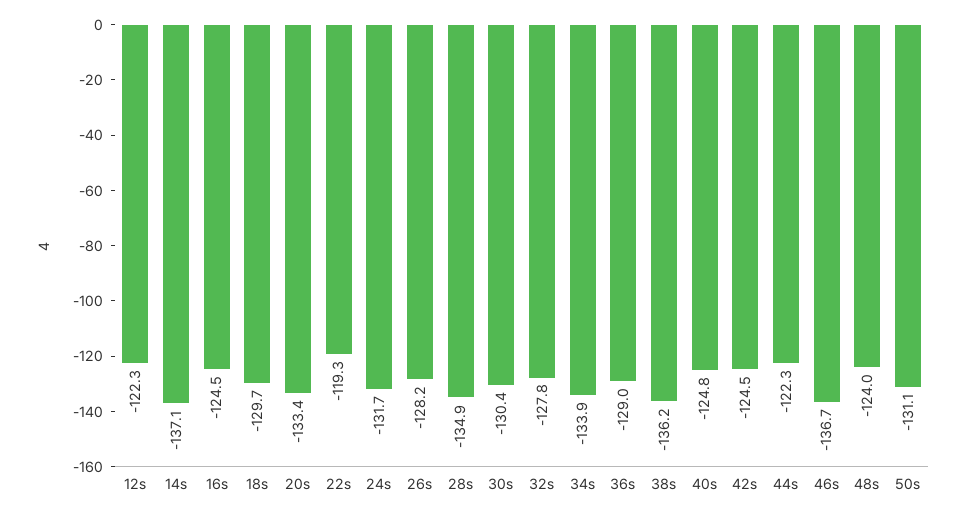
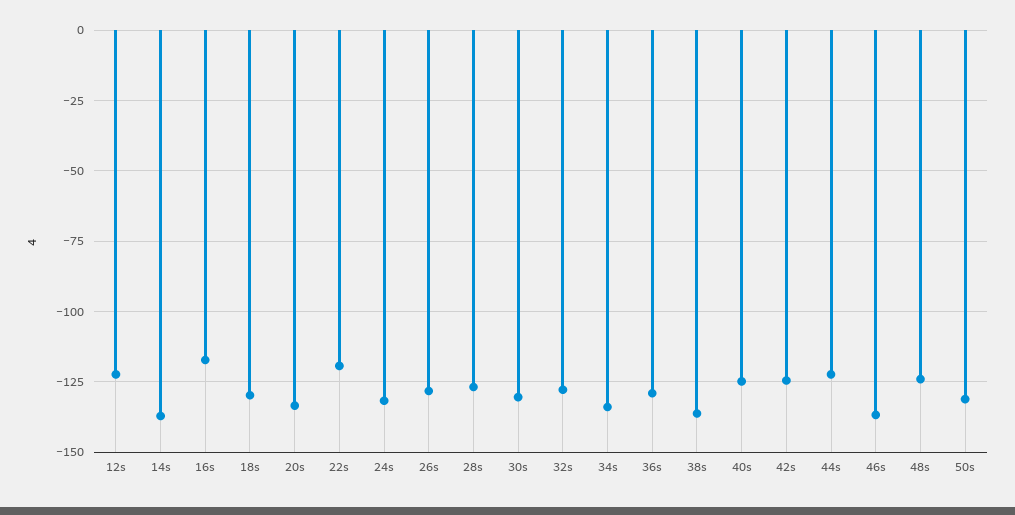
16s: -124.5 -> -117.5
28s: -134.9 -> -127.5

